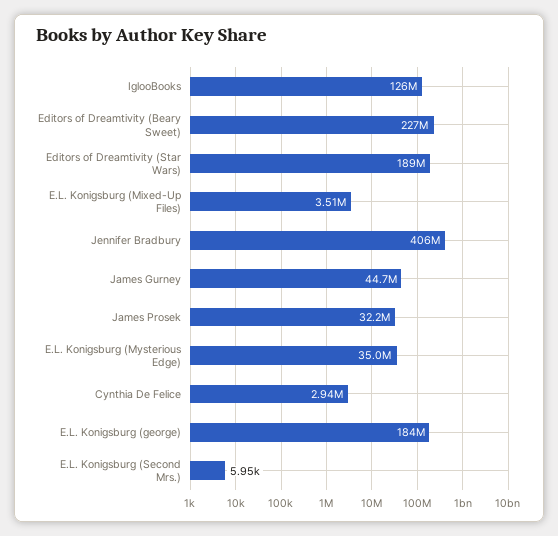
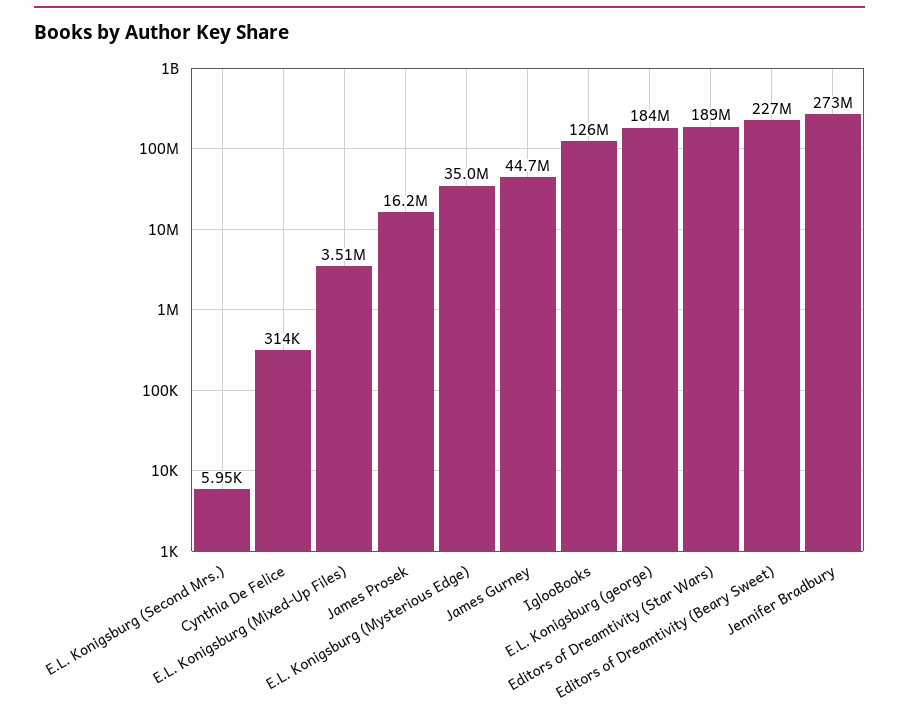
Jennifer Bradbury: 406000000 -> 273000000
James Prosek: 32200000 -> 16200000
Cynthia De Felice: 2940000 -> 314000

